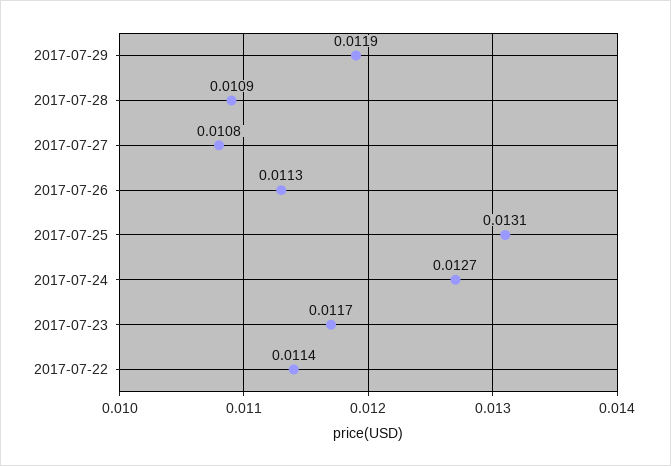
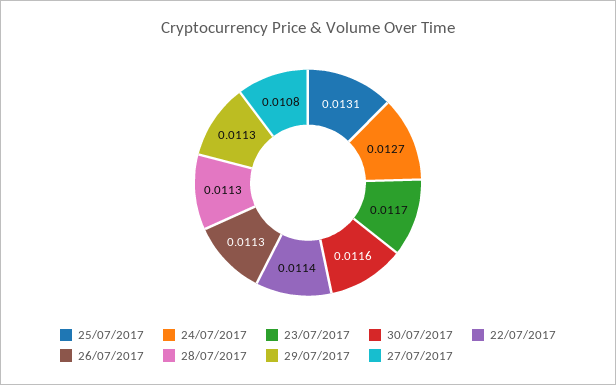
2017-07-29: 0.0119 -> 0.0113
2017-07-28: 0.0109 -> 0.0113
30/07/2017: none -> 0.0116

